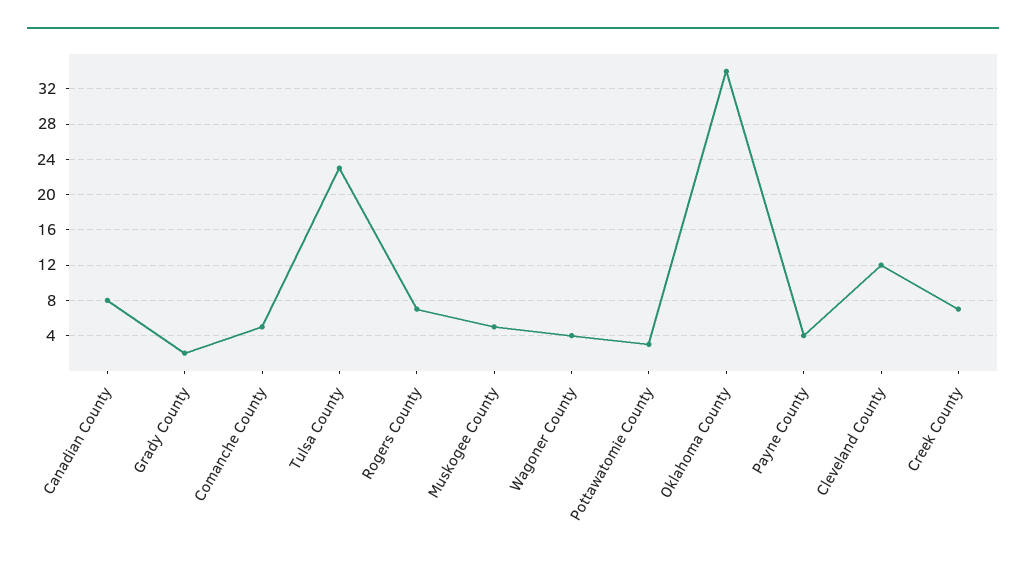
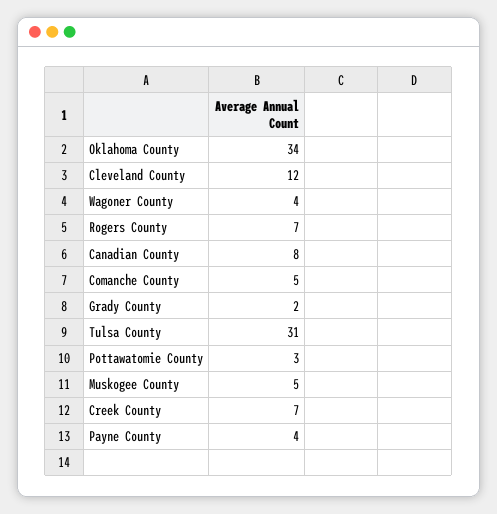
Tulsa County: 23 -> 31

